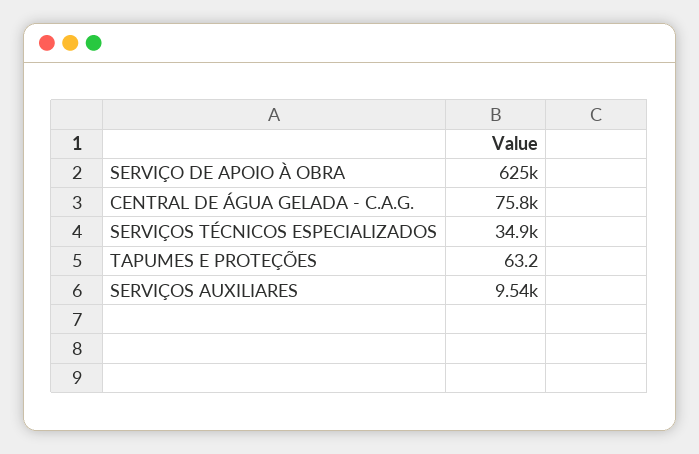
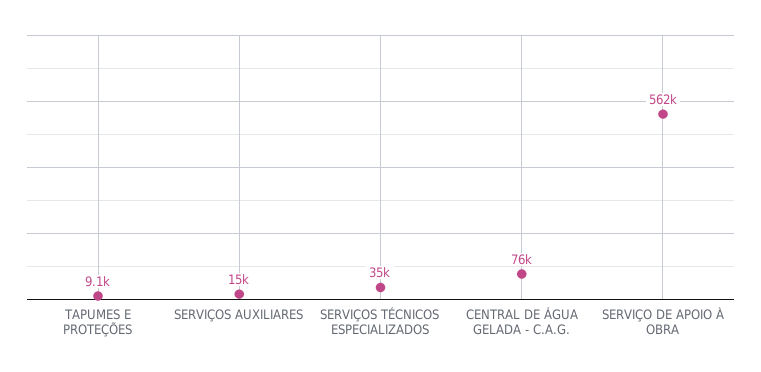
SERVIÇO DE APOIO À OBRA: 625000 -> 562000
TAPUMES E PROTEÇÕES: 63.2 -> 9100
SERVIÇOS AUXILIARES: 9540 -> 15000

